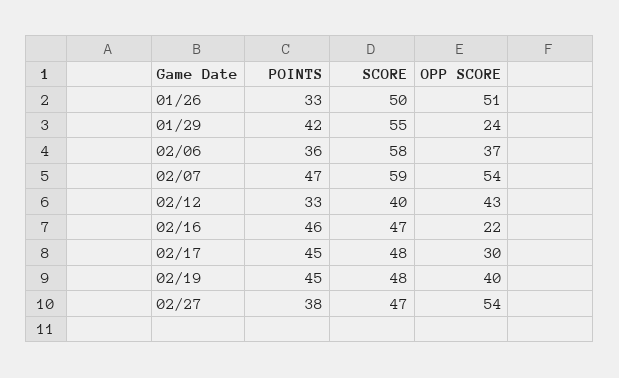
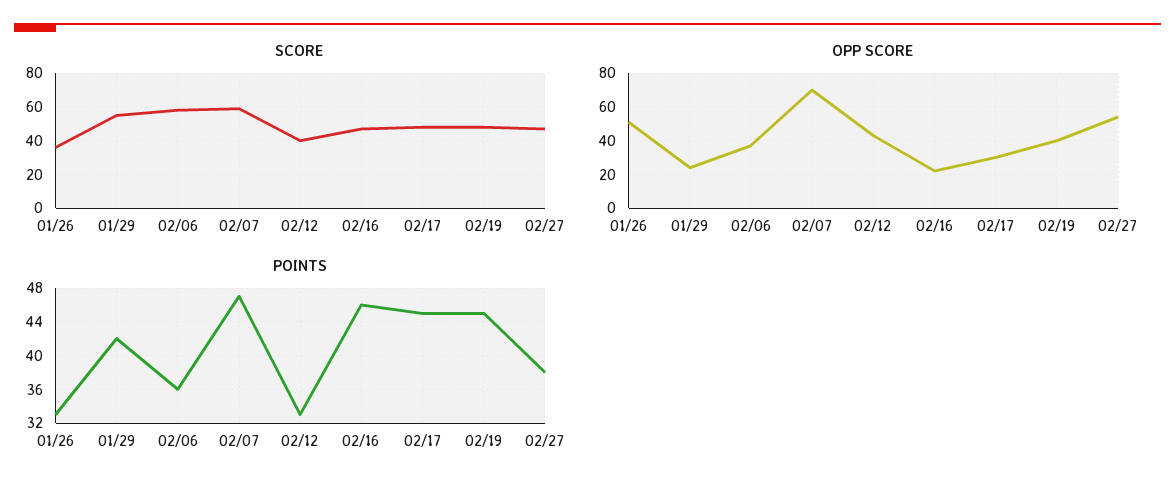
SCORE, 01/26: 50 -> 35
OPP SCORE, 02/07: 54 -> 70

